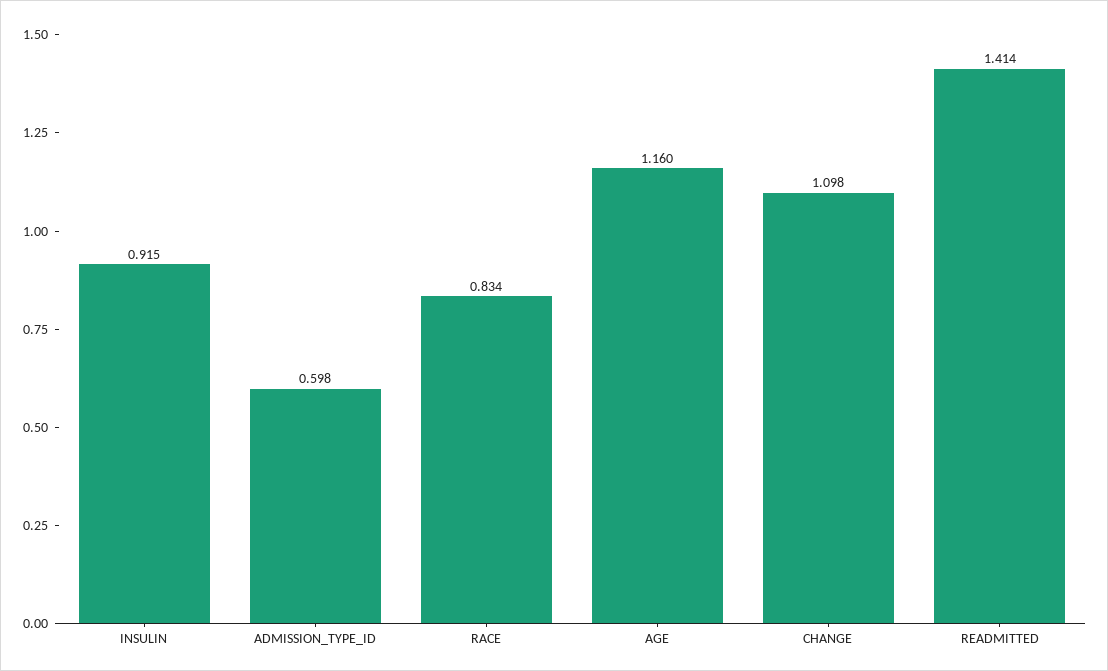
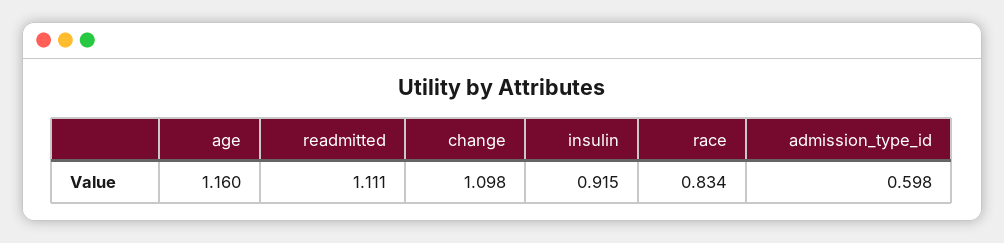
READMITTED: 1.414 -> 1.111

